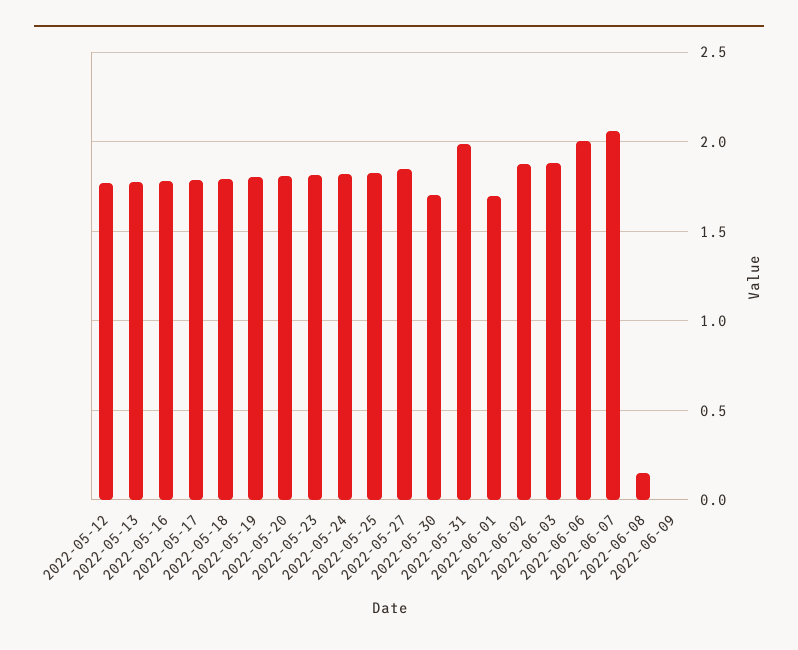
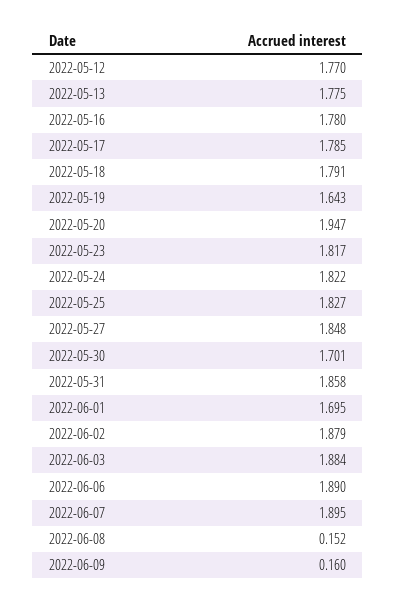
2022-05-19: 1.8 -> 1.643
2022-05-20: 1.8 -> 1.947
2022-05-31: 2 -> 1.858
2022-06-06: 2 -> 1.89
2022-06-07: 2.05 -> 1.895
2022-06-09: 0 -> 0.16

